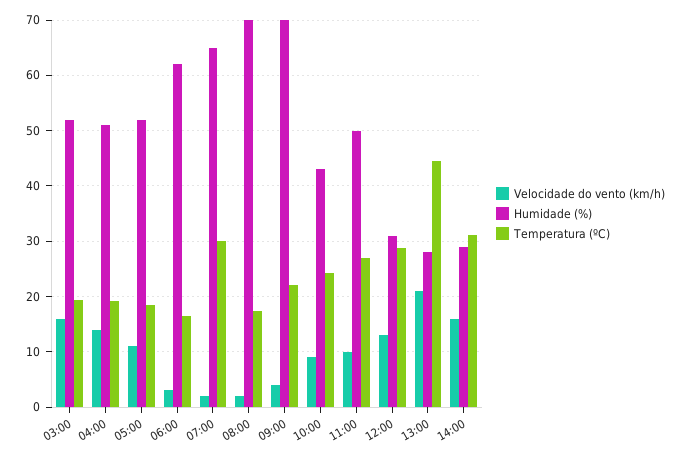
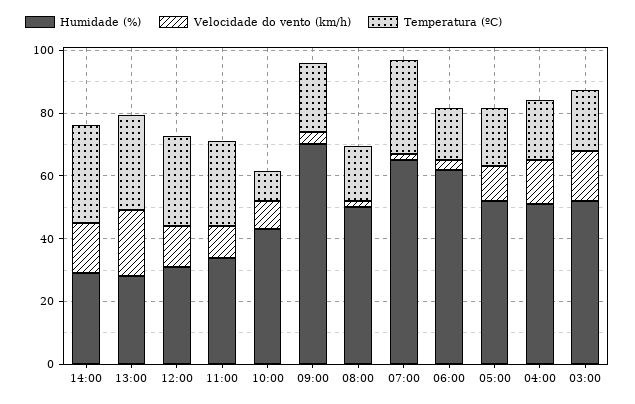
Humidade (%), 08:00: 70 -> 50
Temperatura (ºC), 10:00: 24 -> 10
Humidade (%), 11:00: 50 -> 35
Temperatura (ºC), 13:00: 44 -> 30

